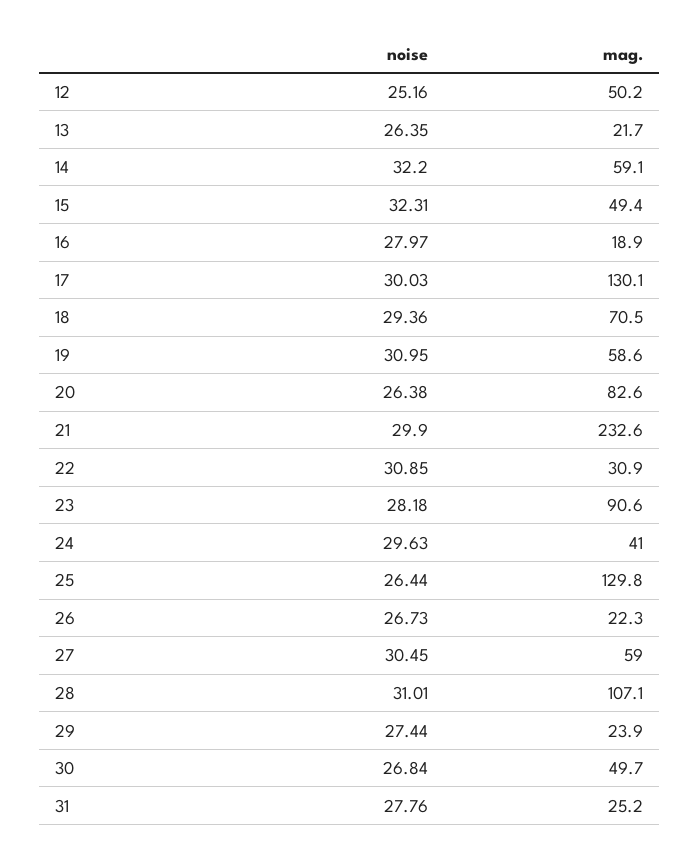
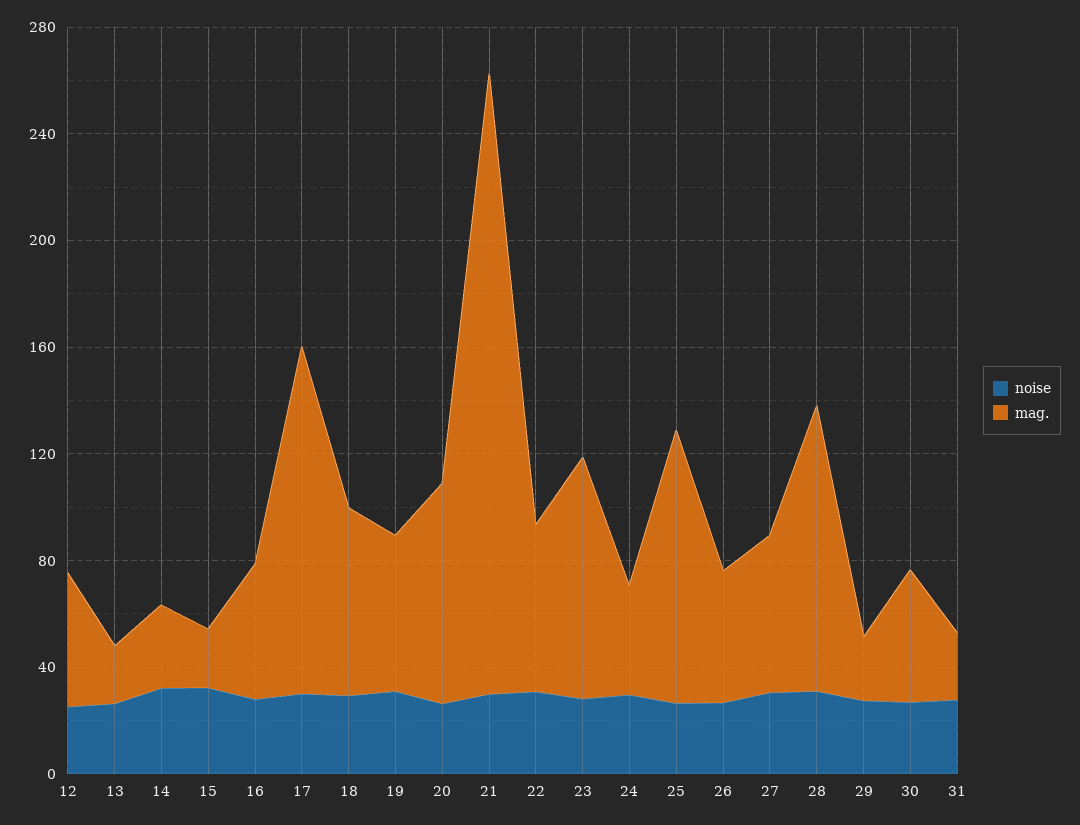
mag., 14: 59.1 -> 30
mag., 15: 49.4 -> 20
mag., 16: 18.9 -> 50
mag., 22: 30.9 -> 60
mag., 25: 129.8 -> 100
mag., 26: 22.3 -> 50

